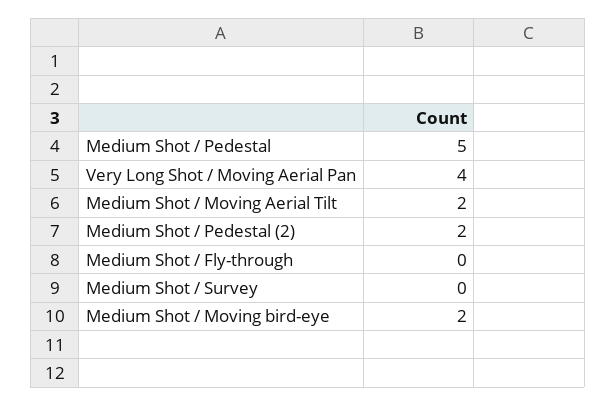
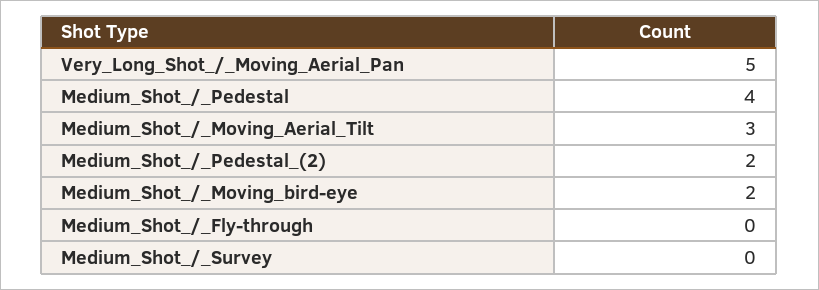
Medium Shot / Pedestal: 5 -> 4
Very Long Shot / Moving Aerial Pan: 4 -> 5
Medium Shot / Moving Aerial Tilt: 2 -> 3

